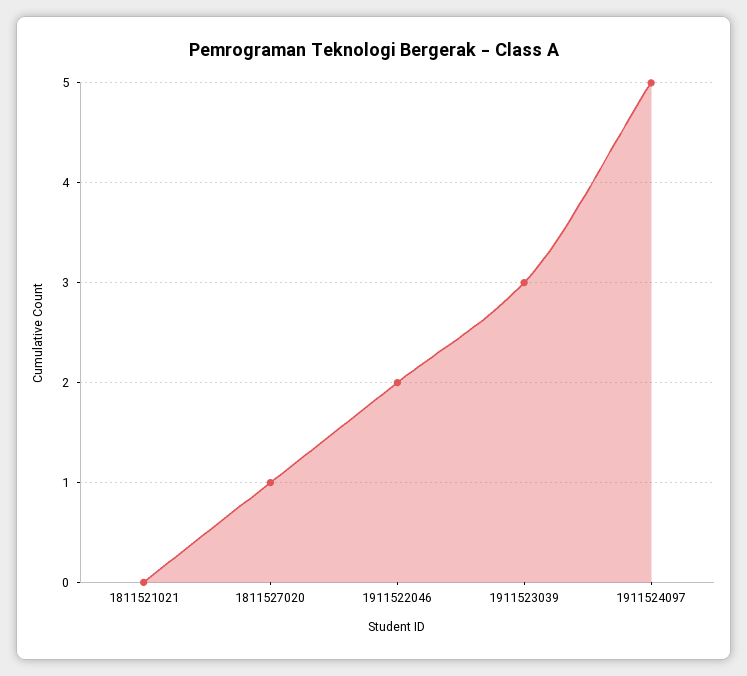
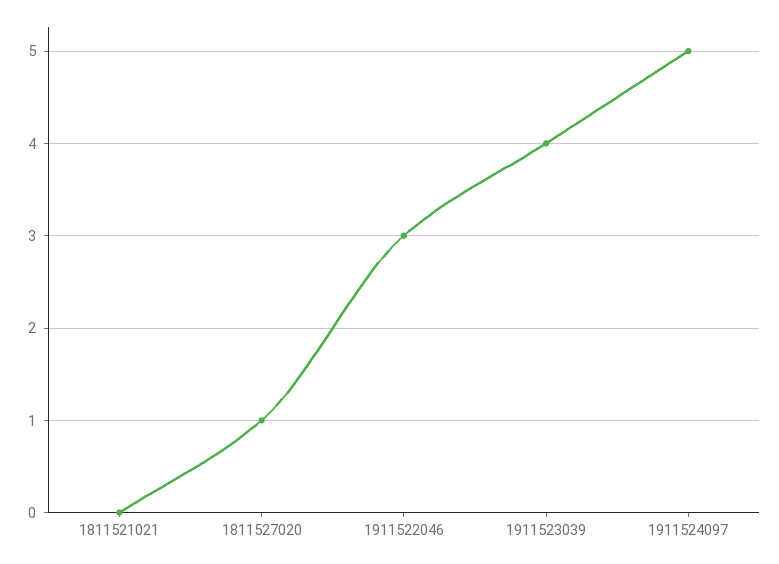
1911522046: 2 -> 3
1911523039: 3 -> 4

